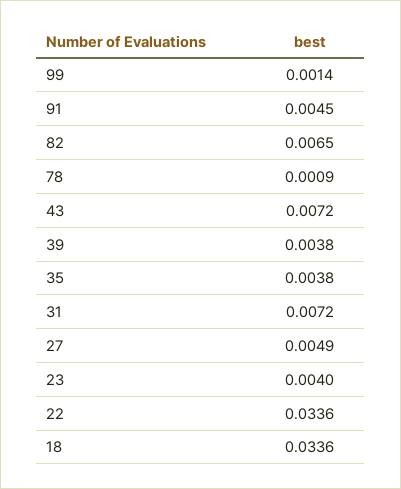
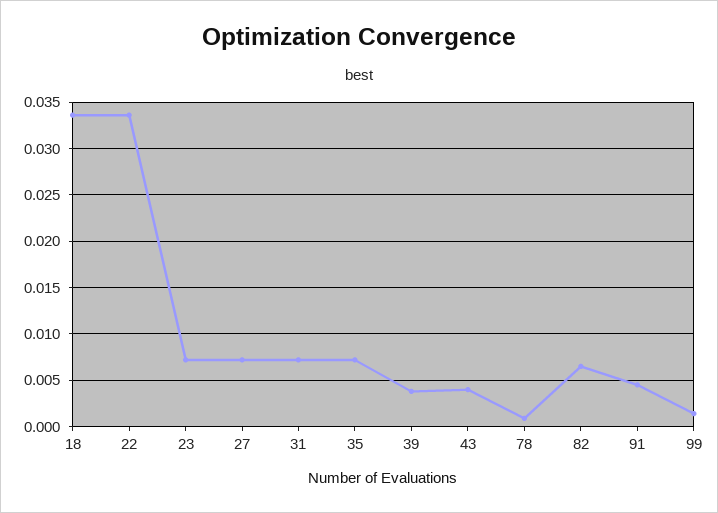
43: 0.0072 -> 0.004
35: 0.0038 -> 0.007
27: 0.0049 -> 0.007
23: 0.004 -> 0.007

